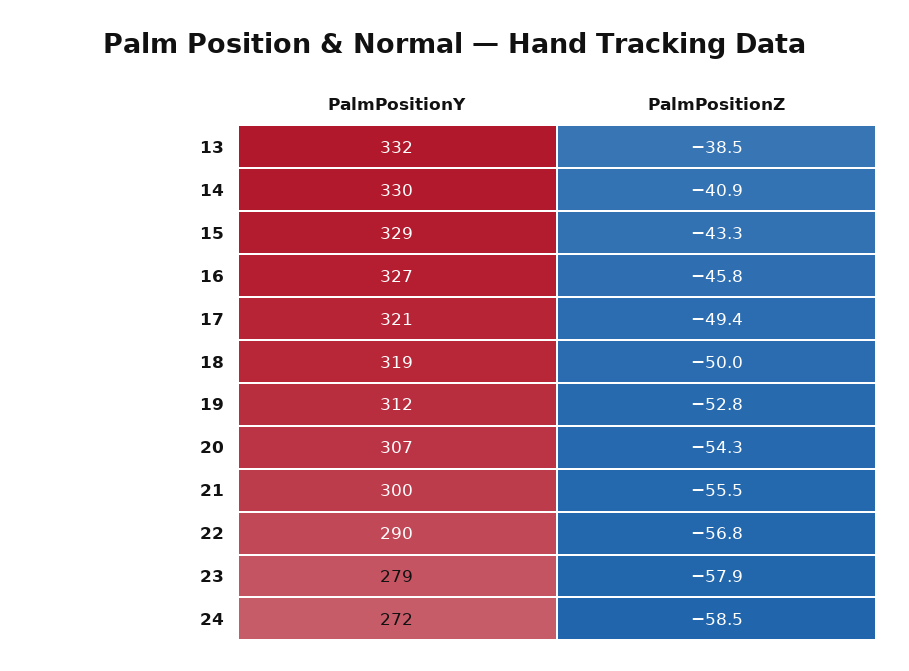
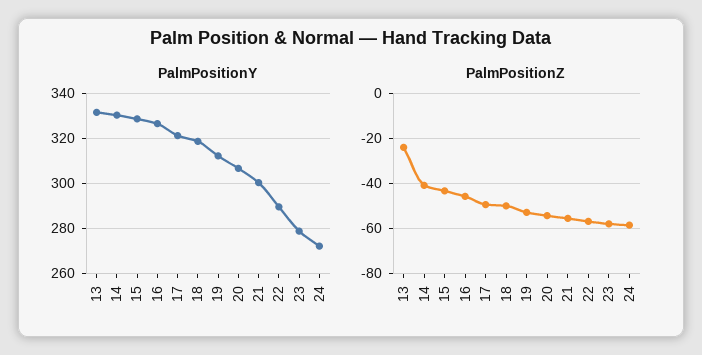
PalmPositionZ, 13: -38.5 -> -25

